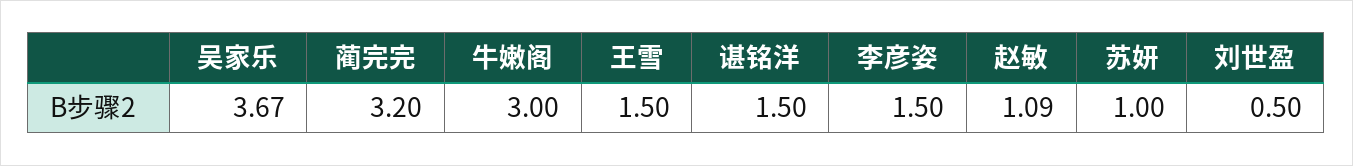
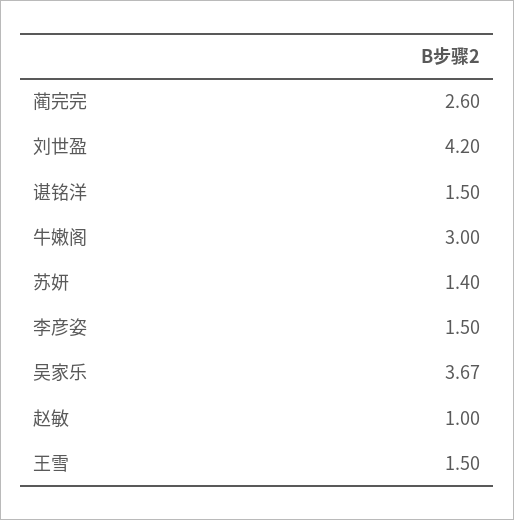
蔺完完: 3.2 -> 2.6
赵敏: 1.09 -> 1
苏妍: 1 -> 1.4
刘世盈: 0.5 -> 4.2

